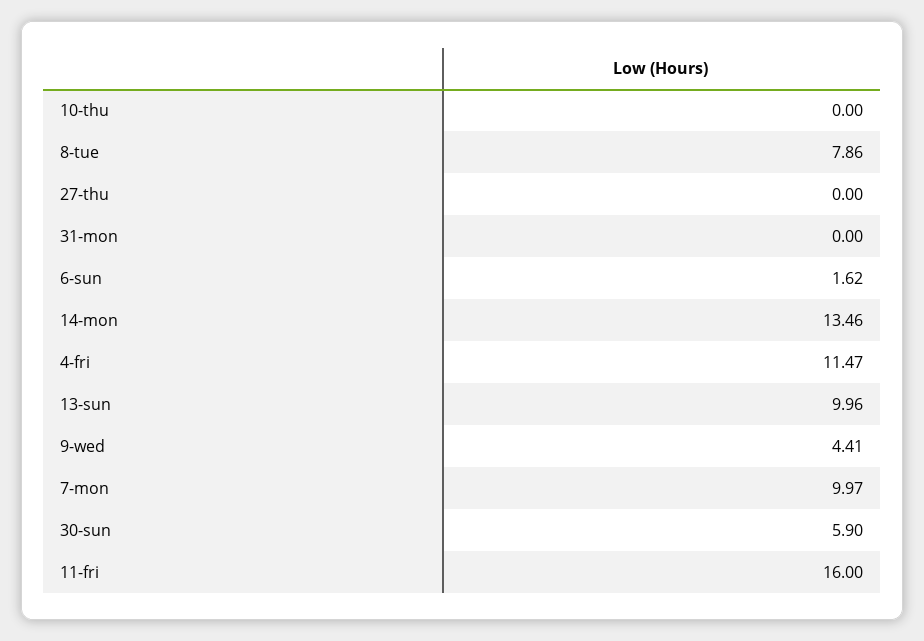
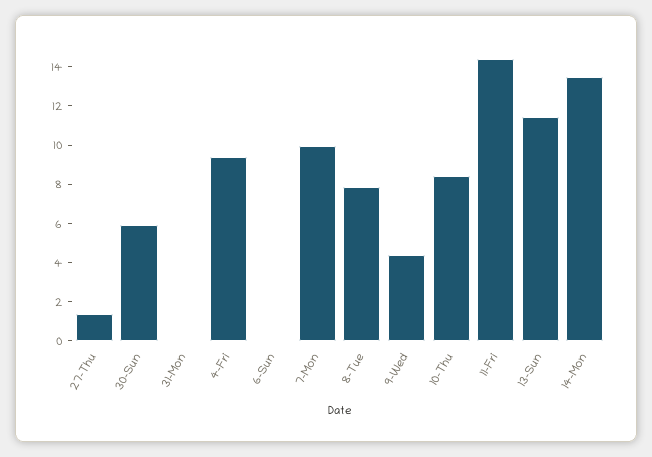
10-thu: 0 -> 8.5
27-thu: 0 -> 1.5
6-sun: 1.62 -> 0
4-fri: 11.47 -> 9.5
13-sun: 9.96 -> 11.5
11-fri: 16 -> 14.5

